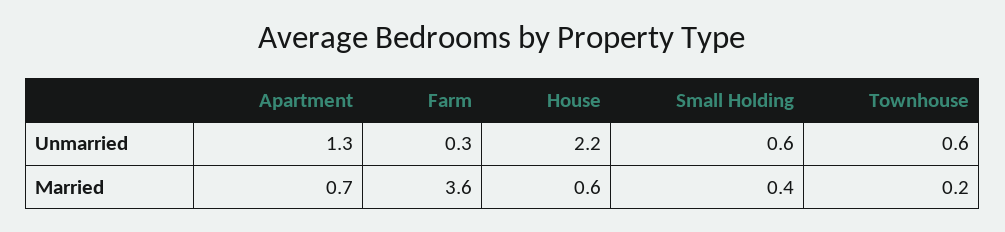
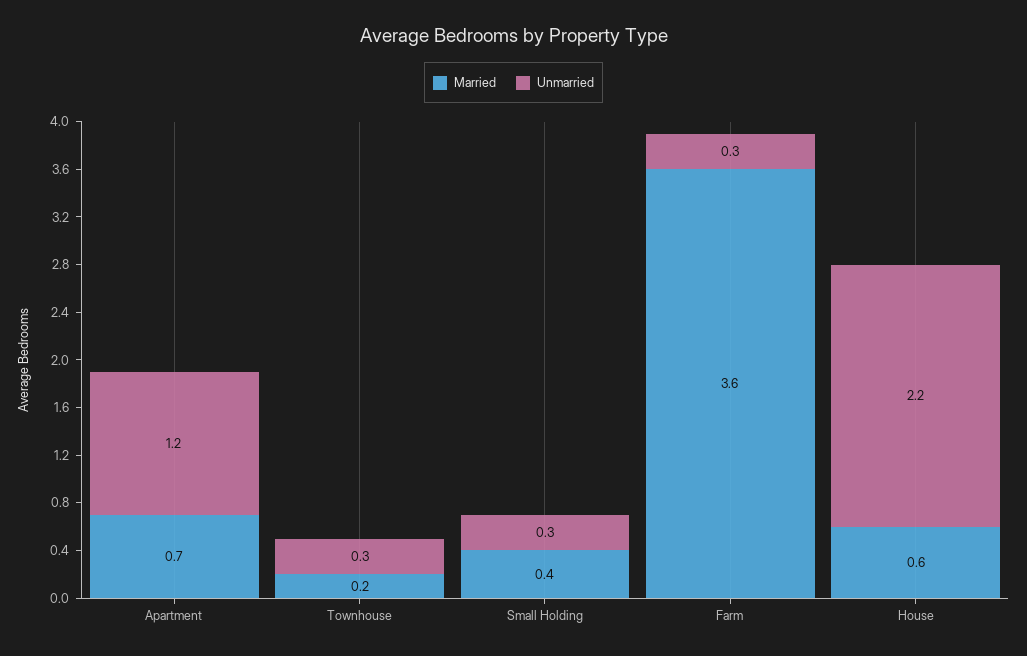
Unmarried, Apartment: 1.3 -> 1.2
Unmarried, Small Holding: 0.6 -> 0.3
Unmarried, Townhouse: 0.6 -> 0.3

